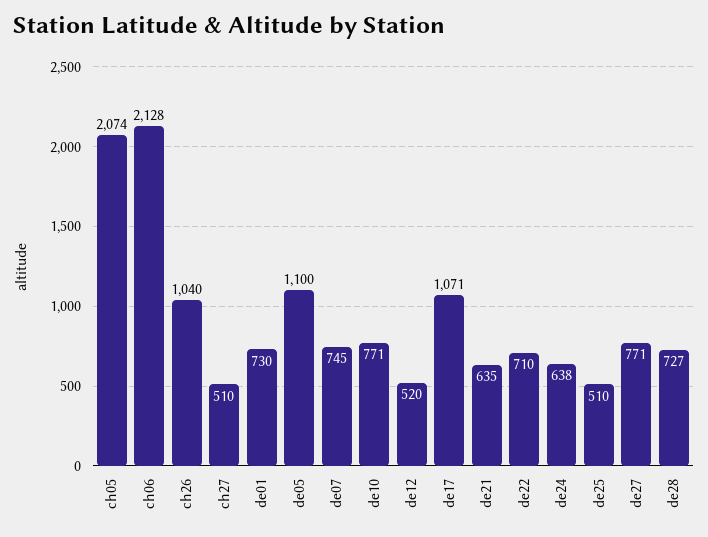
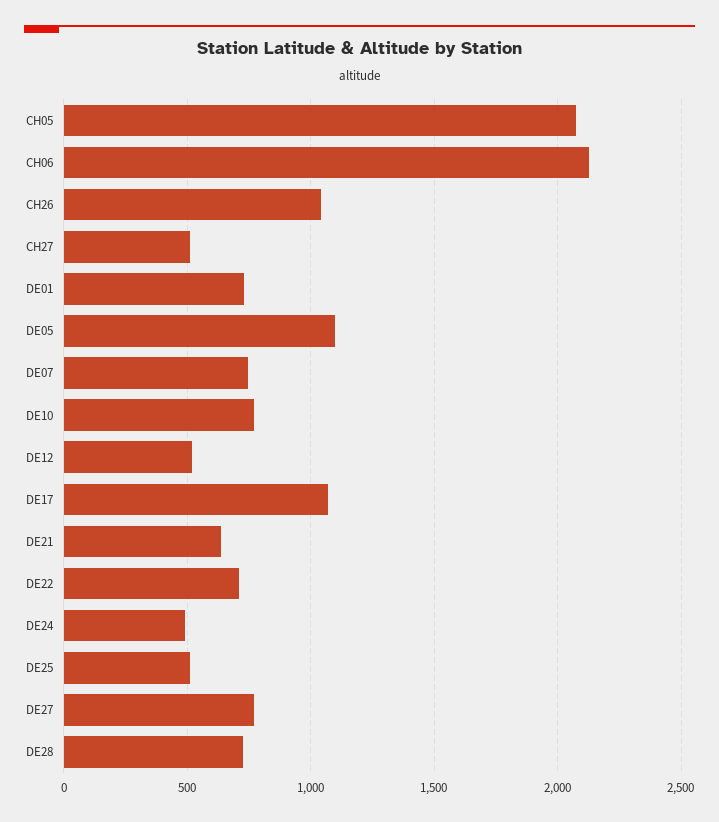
de24: 638 -> 500

